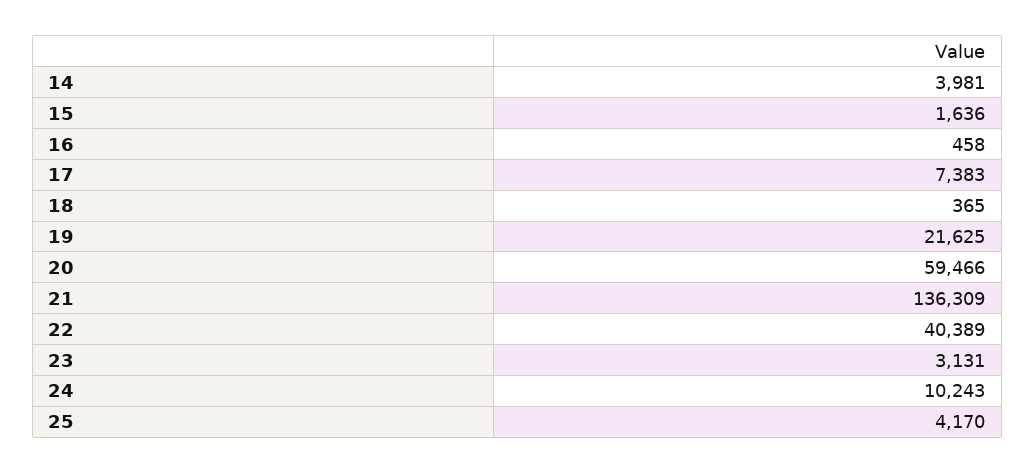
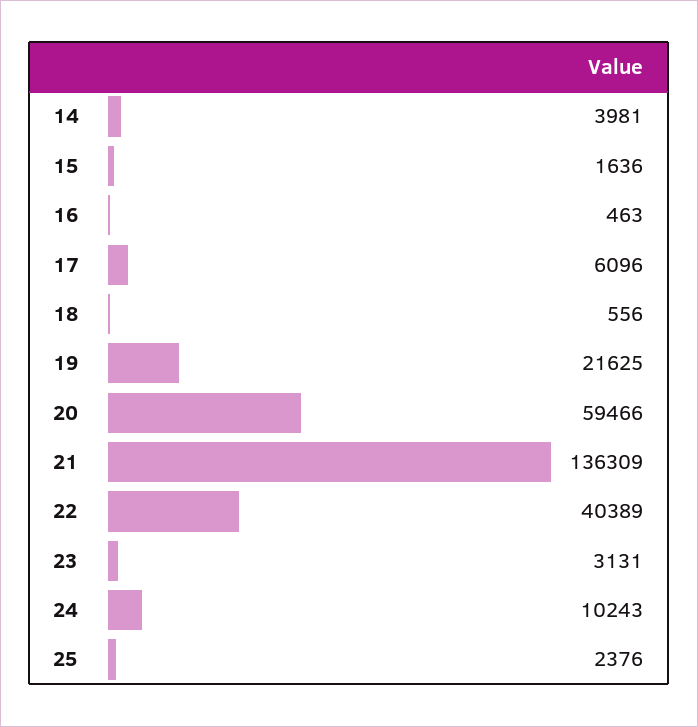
16: 458 -> 463
17: 7383 -> 6096
18: 365 -> 556
25: 4170 -> 2376

